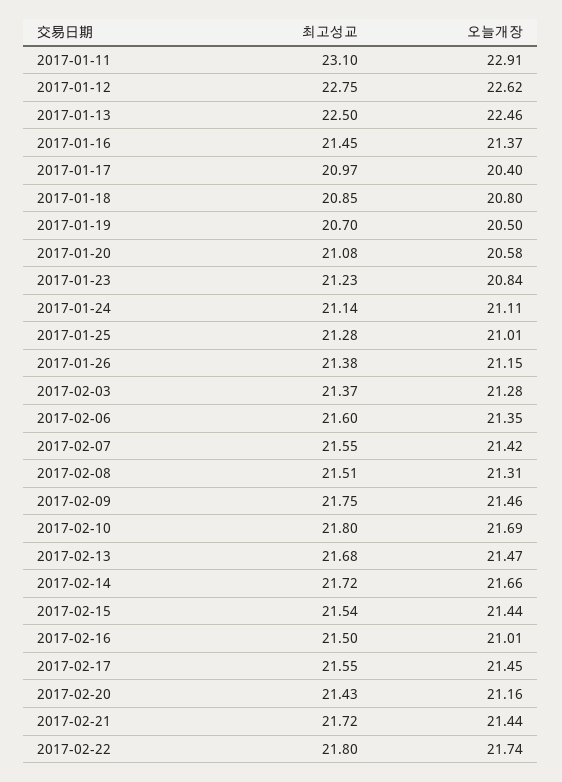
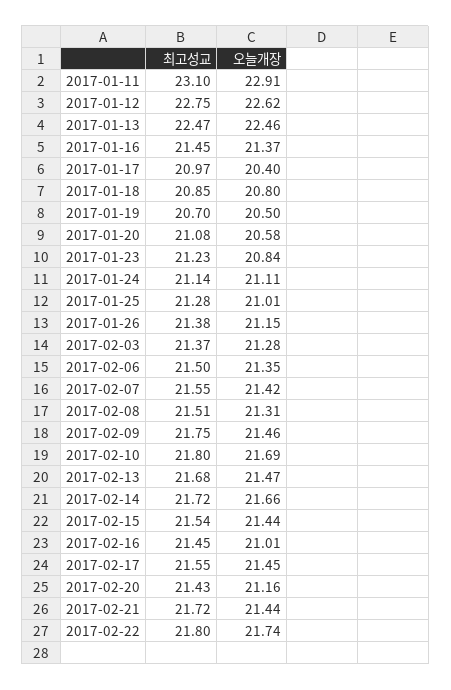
최고성교, 2017-01-13: 22.5 -> 22.47
최고성교, 2017-02-06: 21.6 -> 21.5
최고성교, 2017-02-16: 21.5 -> 21.45

